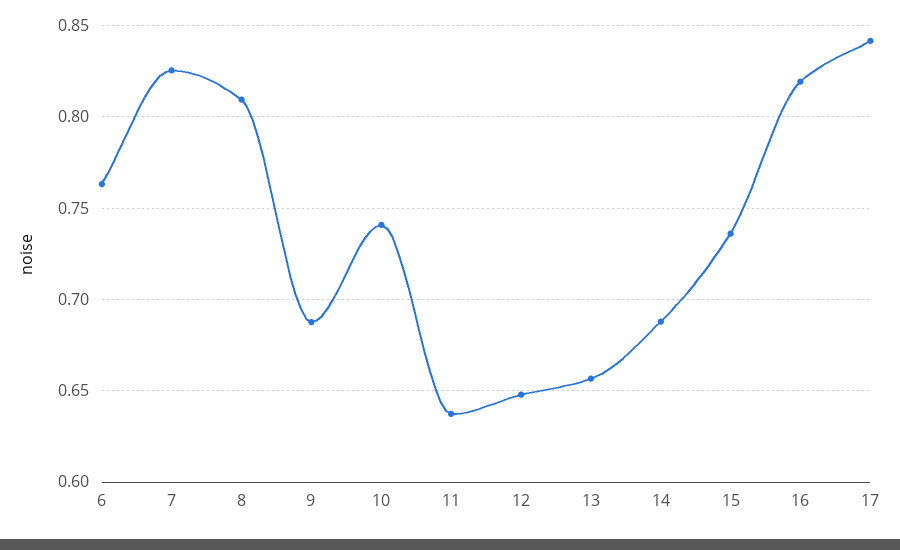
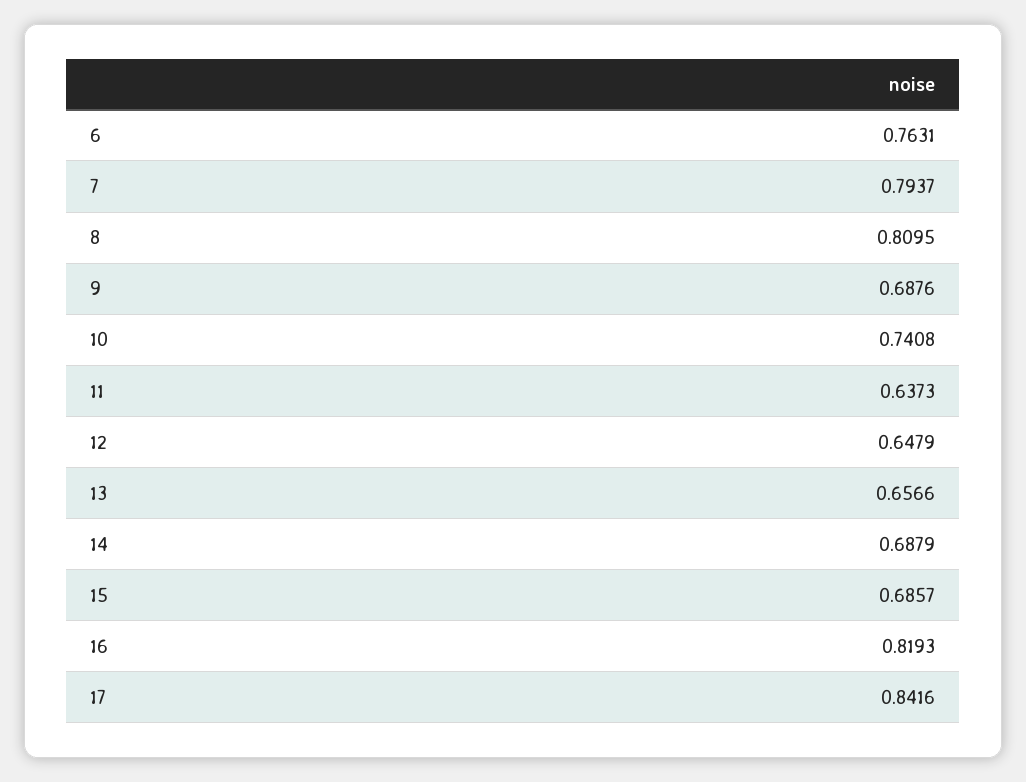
7: 0.825 -> 0.7937
15: 0.735 -> 0.6857

